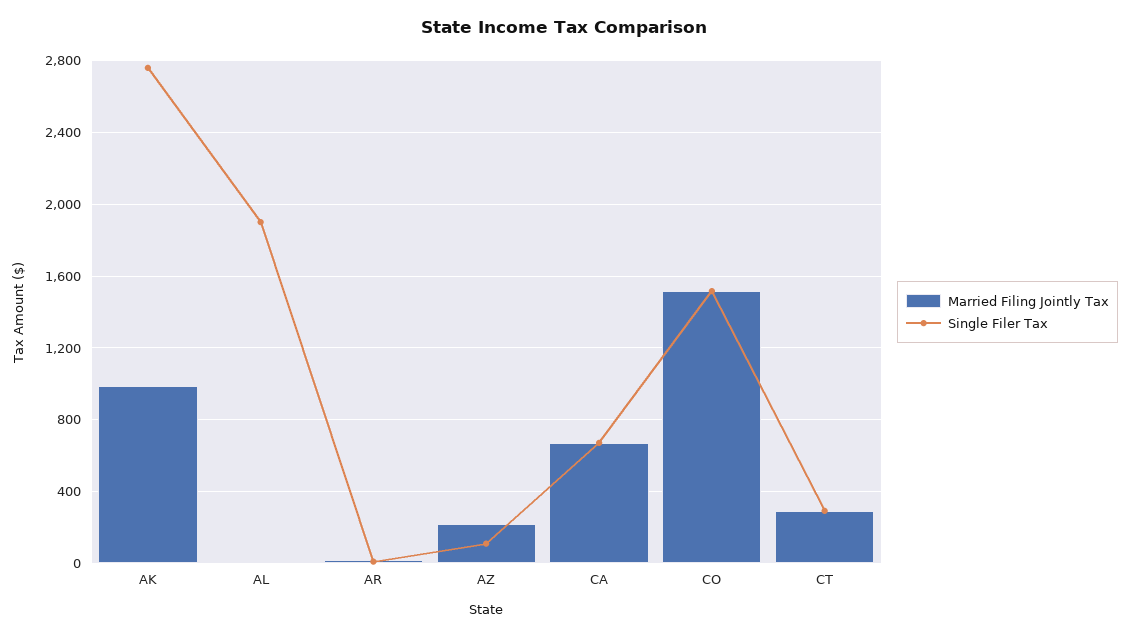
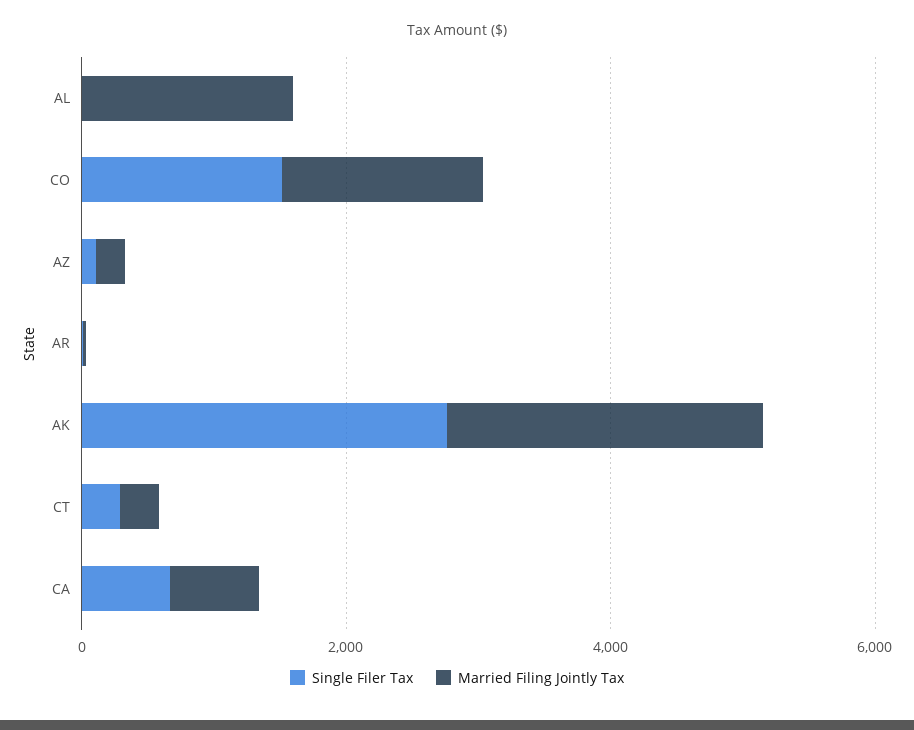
Married Filing Jointly Tax, AK: 1000 -> 2500
Married Filing Jointly Tax, AL: 0 -> 1500
Single Filer Tax, AL: 1900 -> 0

